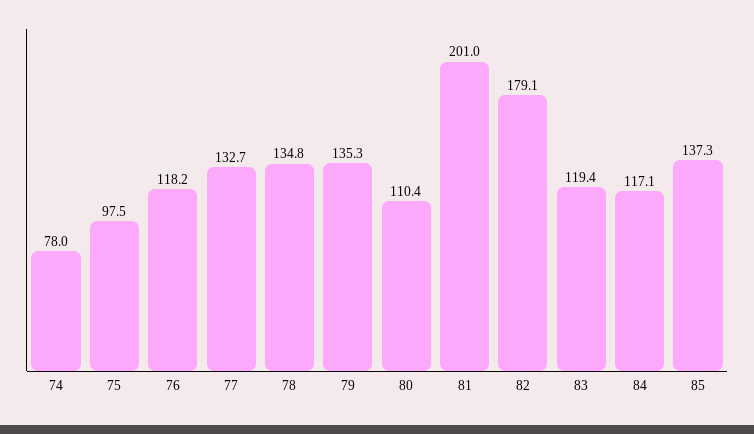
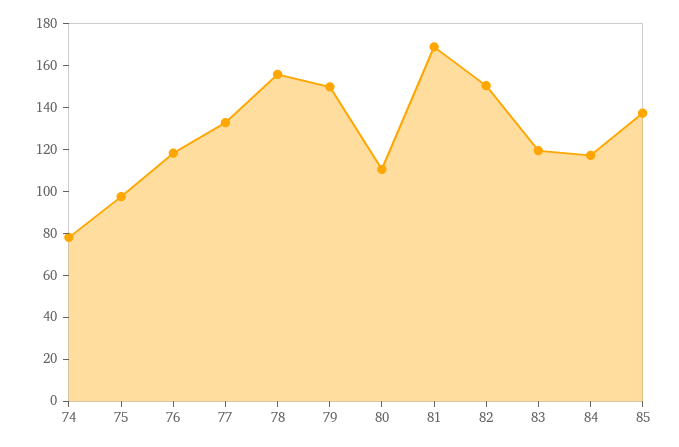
78: 134.8 -> 155
79: 135.3 -> 150
81: 201 -> 170
82: 179.1 -> 150

